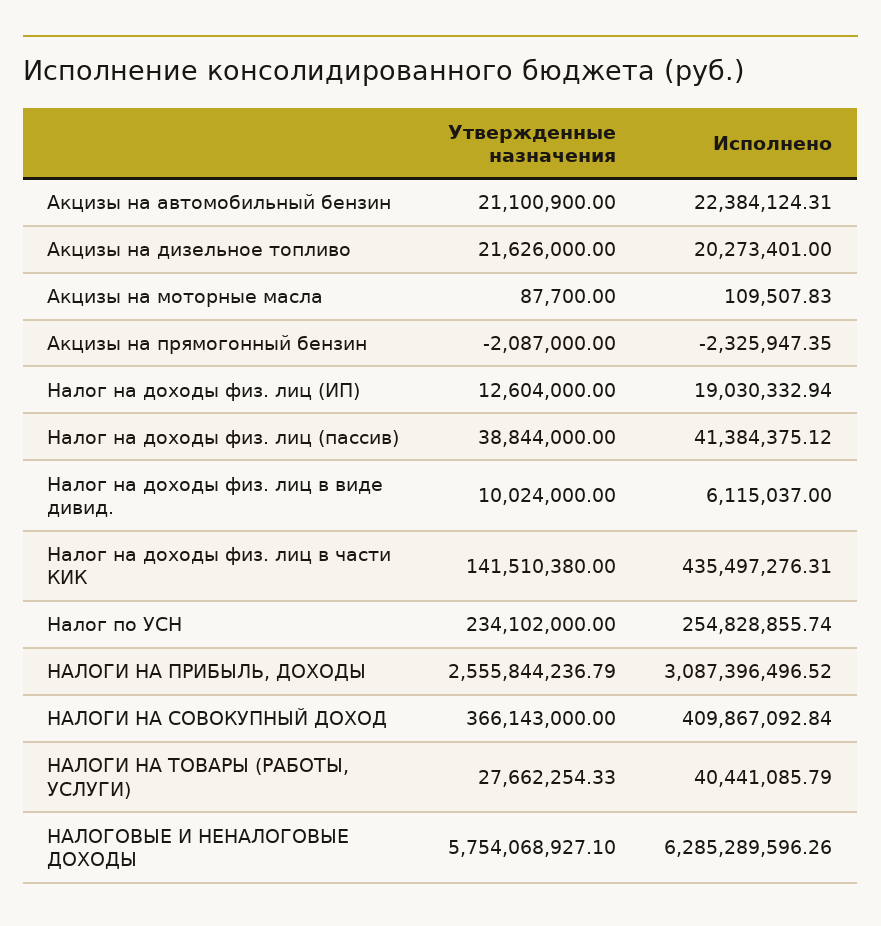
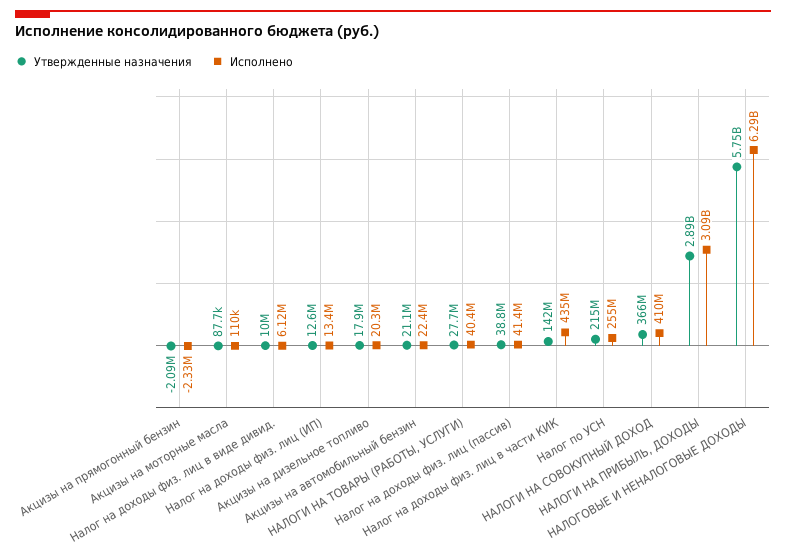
Утвержденные назначения, Акцизы на дизельное топливо: 21626000 -> 17900000
Исполнено, Налог на доходы физ. лиц (ИП): 19030332.94 -> 13400000
Утвержденные назначения, Налог по УСН: 234102000 -> 215000000
Утвержденные назначения, НАЛОГИ НА ПРИБЫЛЬ, ДОХОДЫ: 2555844236.79 -> 2890000000

